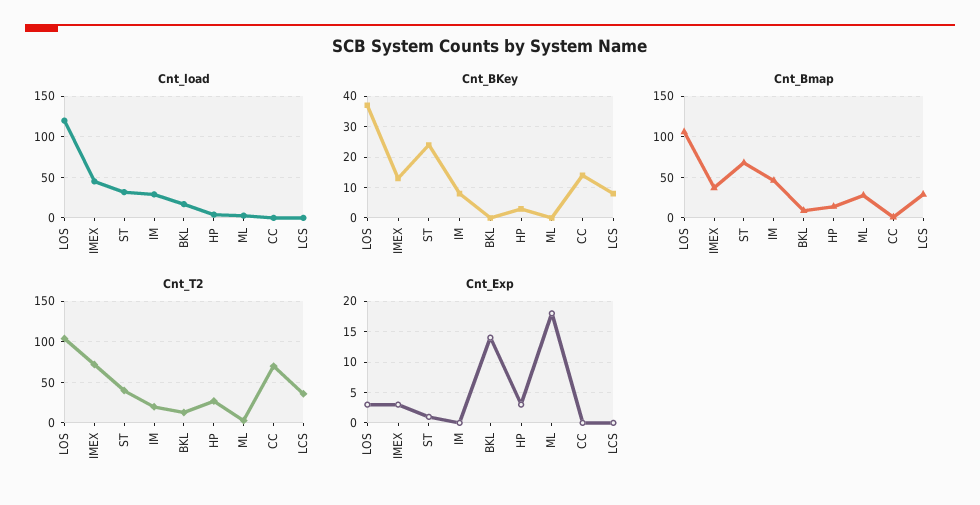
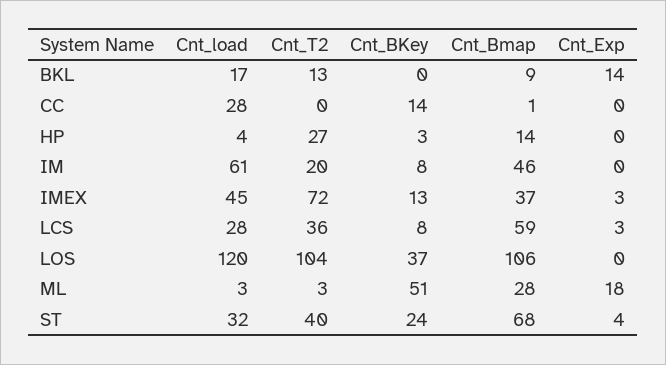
Cnt_load, IM: 30 -> 61
Cnt_load, CC: 0 -> 28
Cnt_load, LCS: 0 -> 28
Cnt_BKey, ML: 0 -> 51
Cnt_Bmap, LCS: 30 -> 59
Cnt_T2, CC: 70 -> 0
Cnt_Exp, LOS: 3 -> 0
Cnt_Exp, ST: 1 -> 4
Cnt_Exp, HP: 3 -> 0
Cnt_Exp, LCS: 0 -> 3

